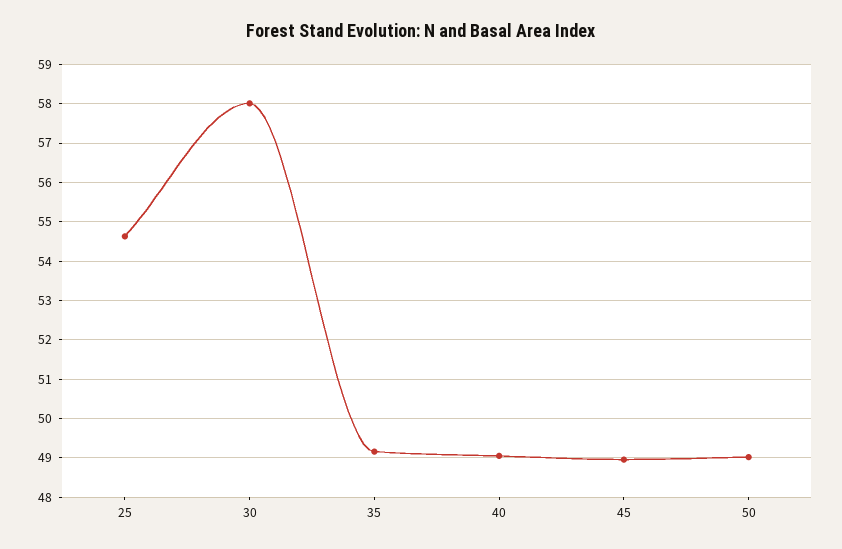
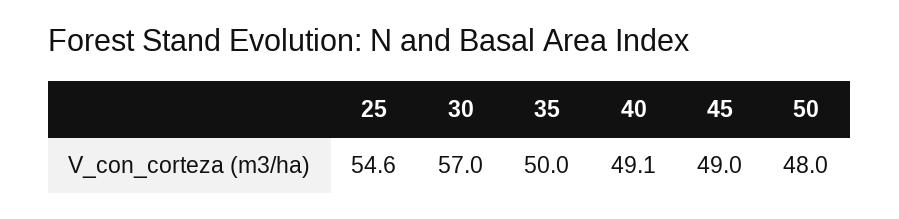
30: 58 -> 57
35: 49.2 -> 50
50: 49 -> 48

